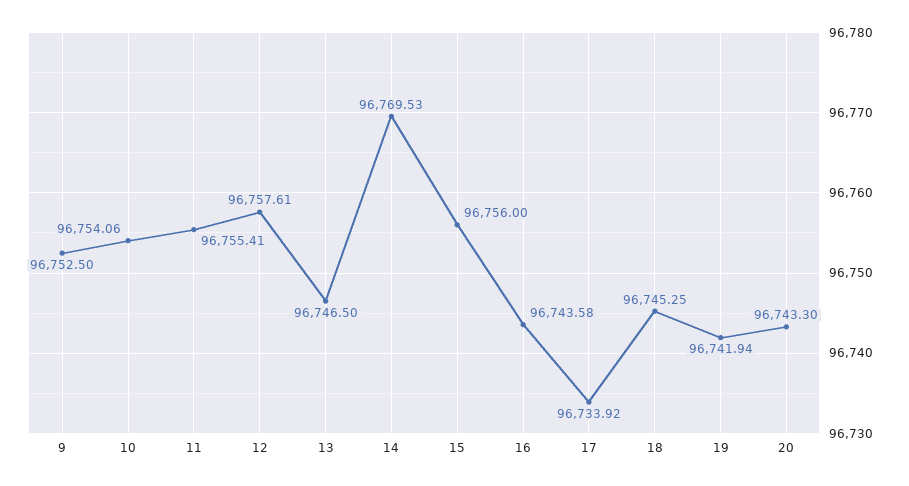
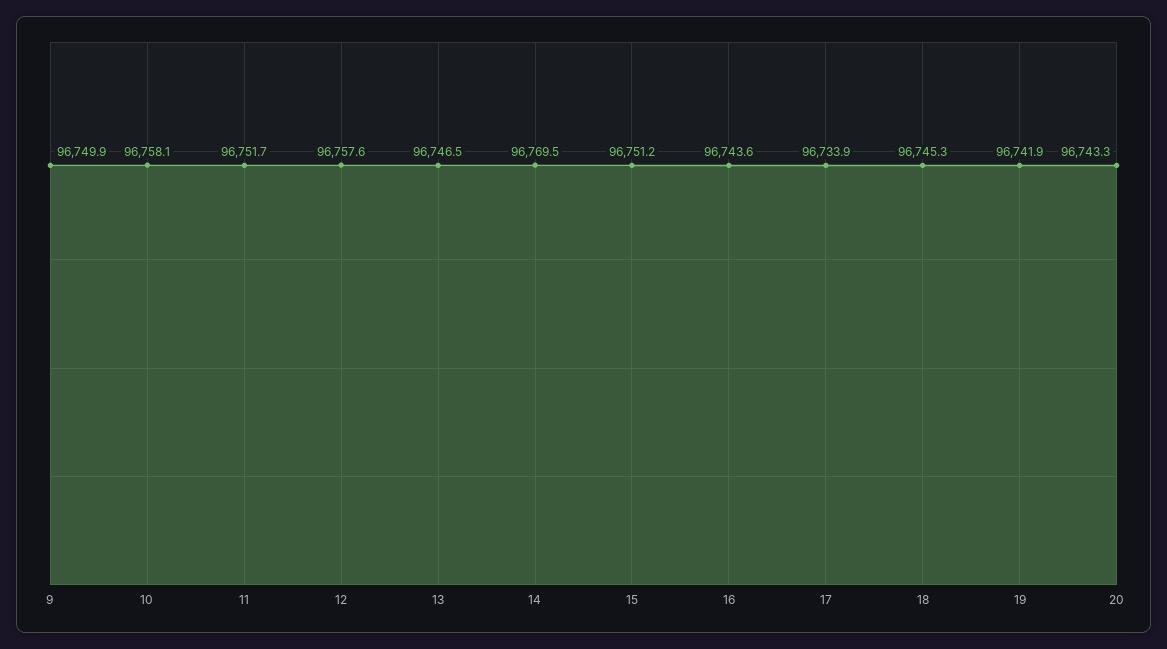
9: 96752.5 -> 96749.9
10: 96754.06 -> 96758.1
11: 96755.41 -> 96751.7
15: 96756 -> 96751.2

